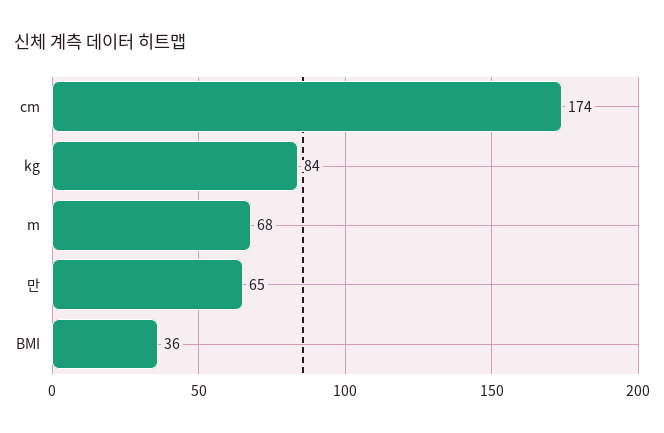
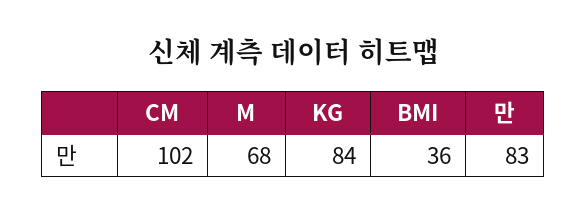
cm: 174 -> 102
만: 65 -> 83

